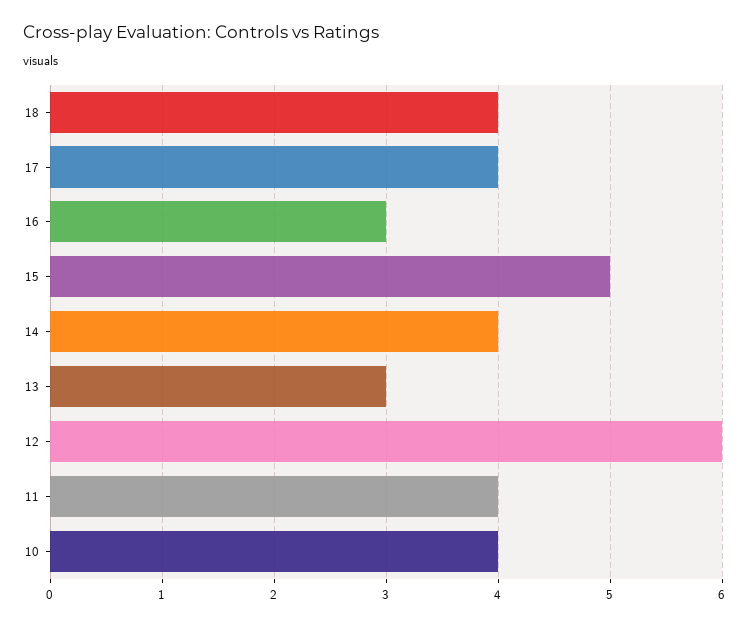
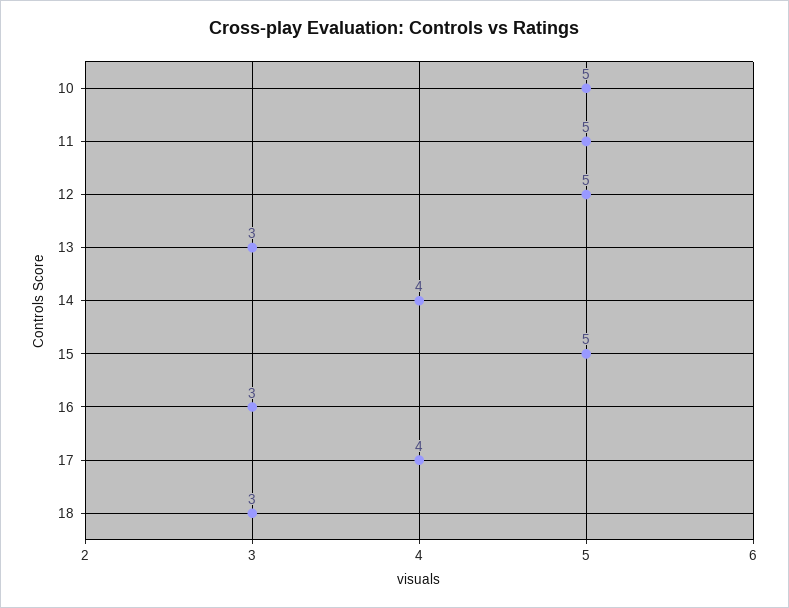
18: 4 -> 3
12: 6 -> 5
11: 4 -> 5
10: 4 -> 5

